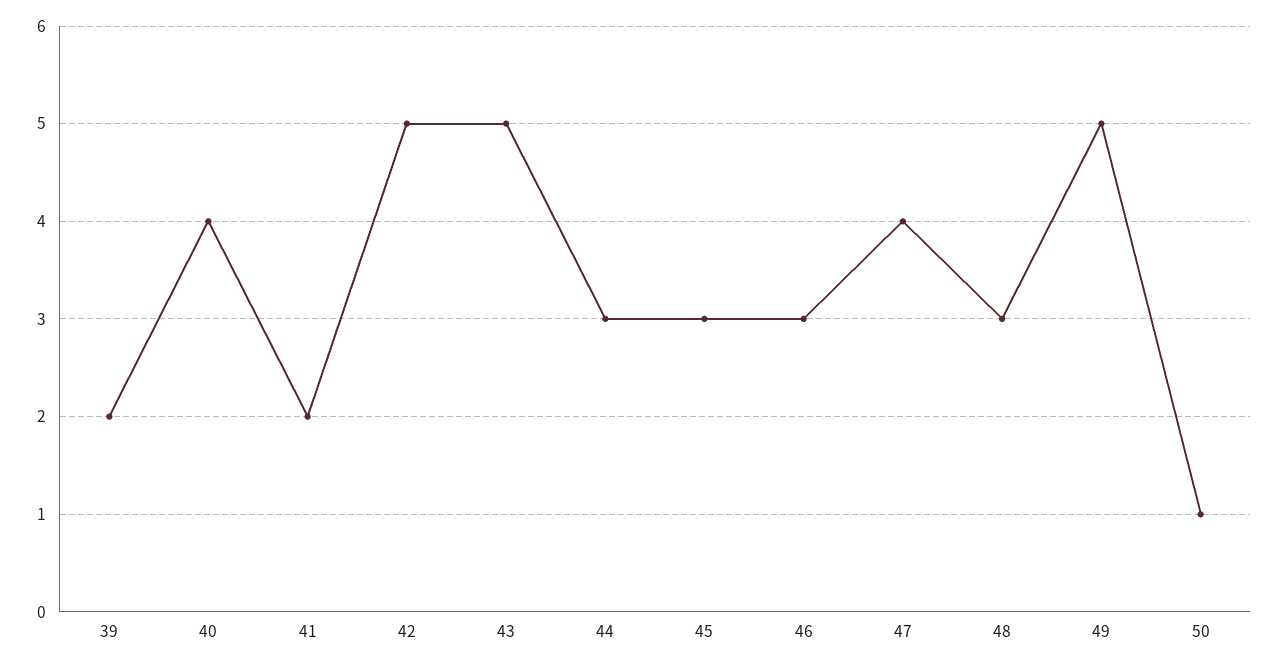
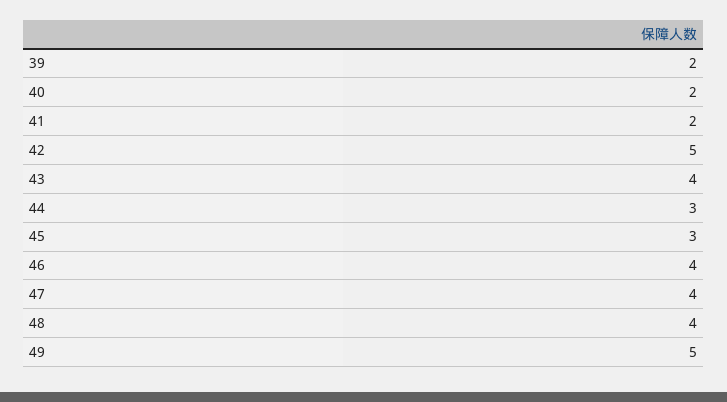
40: 4 -> 2
43: 5 -> 4
46: 3 -> 4
48: 3 -> 4
50: 1 -> none

